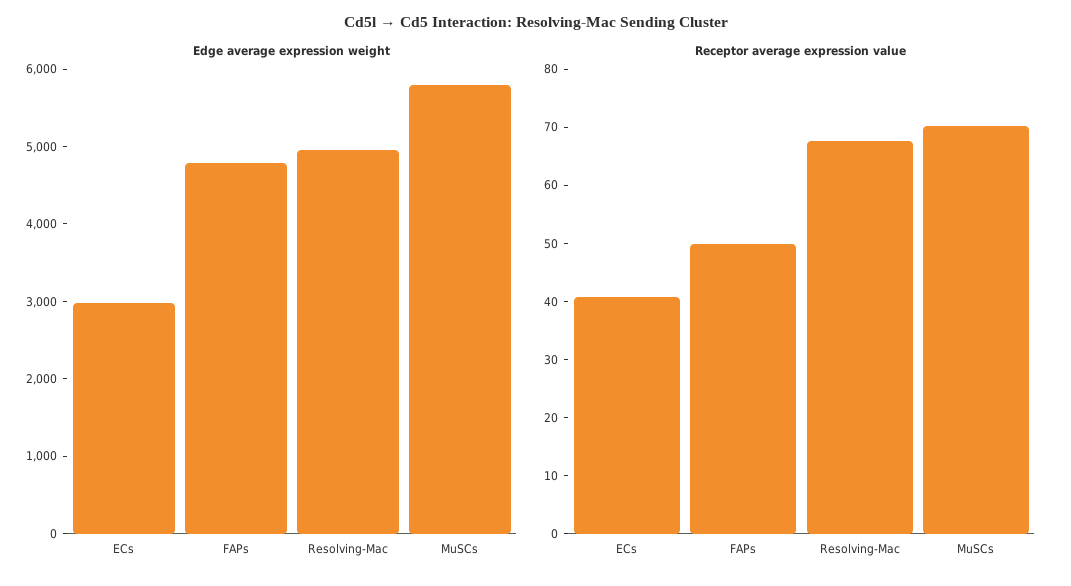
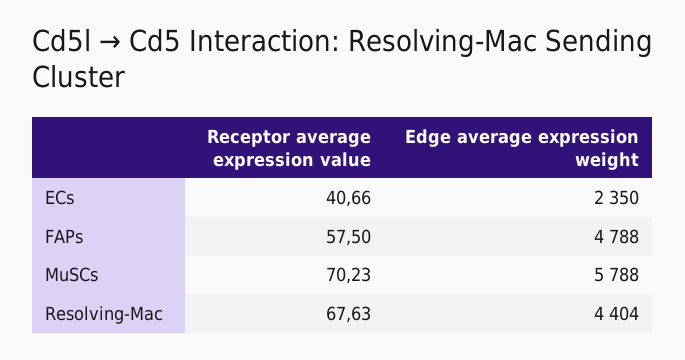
Edge average expression weight, ECs: 3000 -> 2350
Edge average expression weight, Resolving-Mac: 5000 -> 4404
Receptor average expression value, FAPs: 50 -> 57.5

